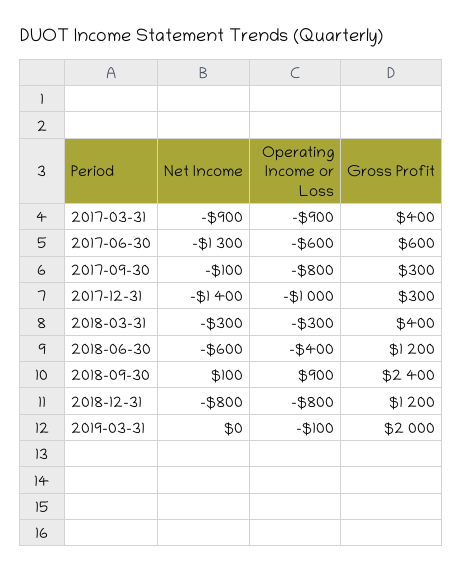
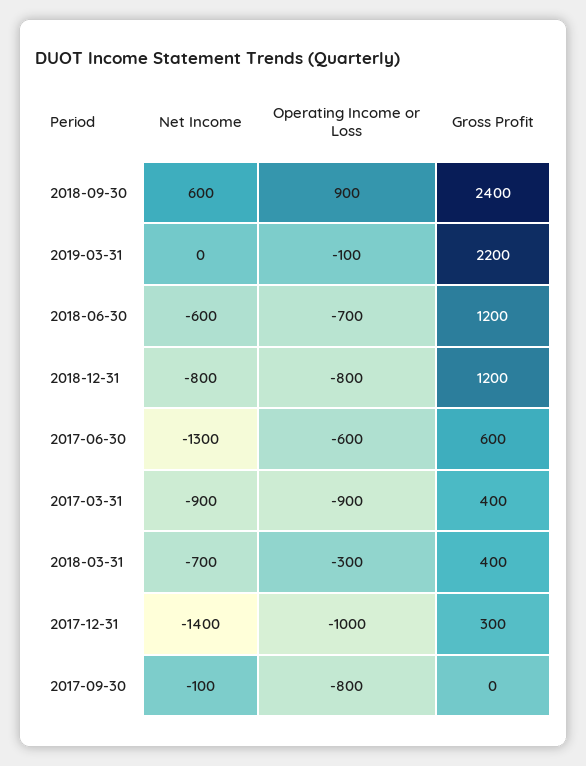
Gross Profit, 2017-09-30: 300 -> 0
Net Income, 2018-03-31: -300 -> -700
Operating Income or Loss, 2018-06-30: -400 -> -700
Net Income, 2018-09-30: 100 -> 600
Gross Profit, 2019-03-31: 2000 -> 2200

